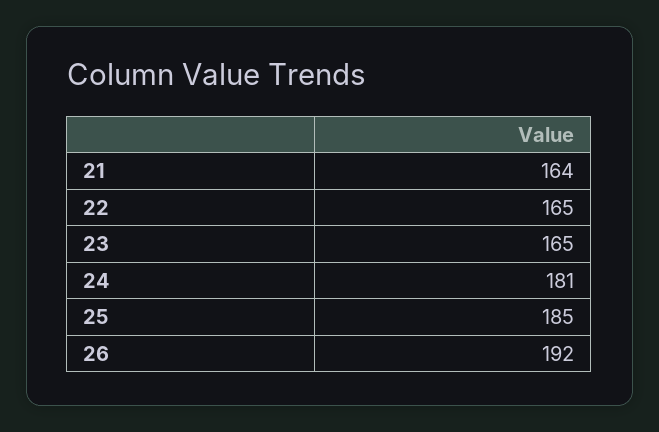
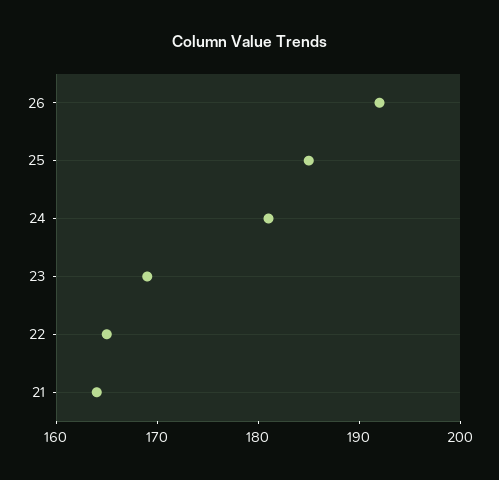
23: 165 -> 169

